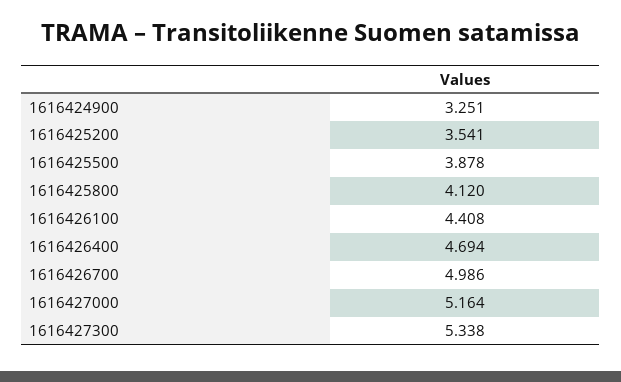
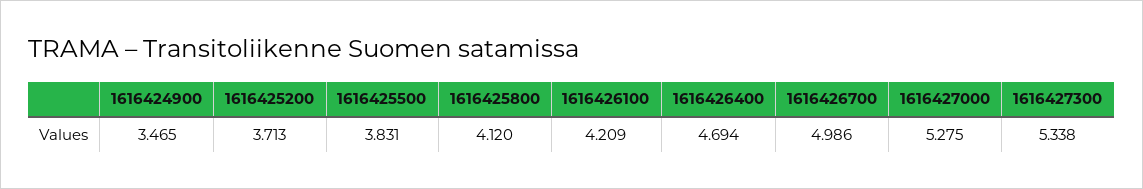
1616424900: 3.251 -> 3.465
1616425200: 3.541 -> 3.713
1616425500: 3.878 -> 3.831
1616426100: 4.408 -> 4.209
1616427000: 5.164 -> 5.275

